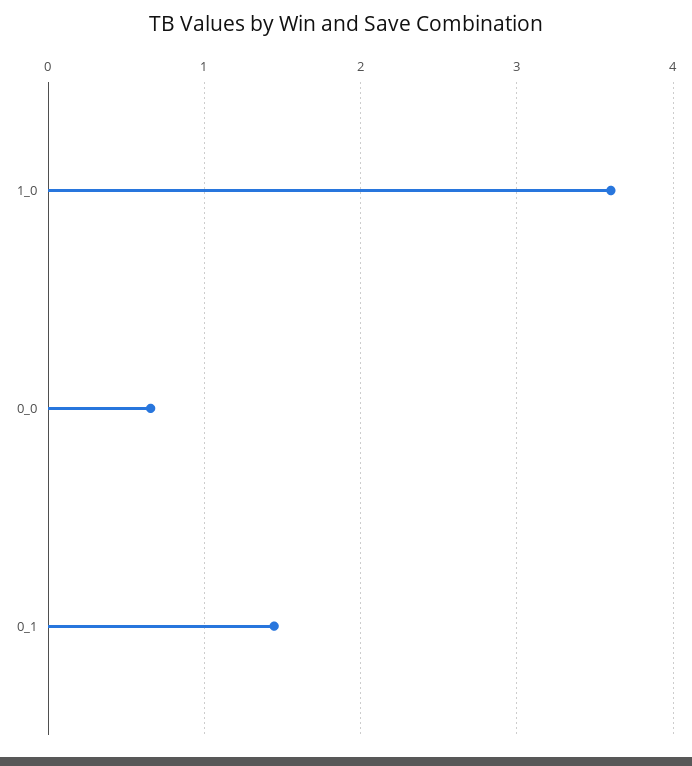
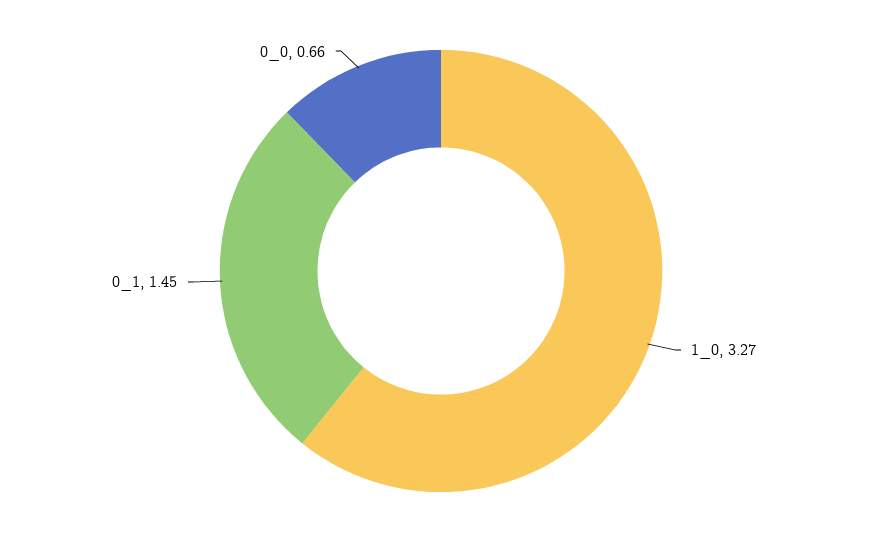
1_0: 3.6 -> 3.27

